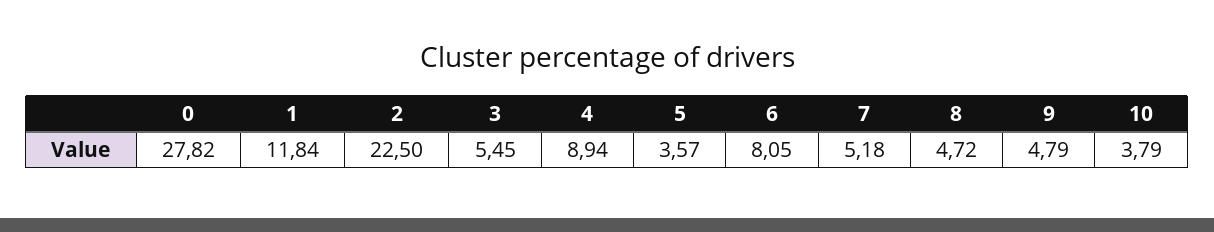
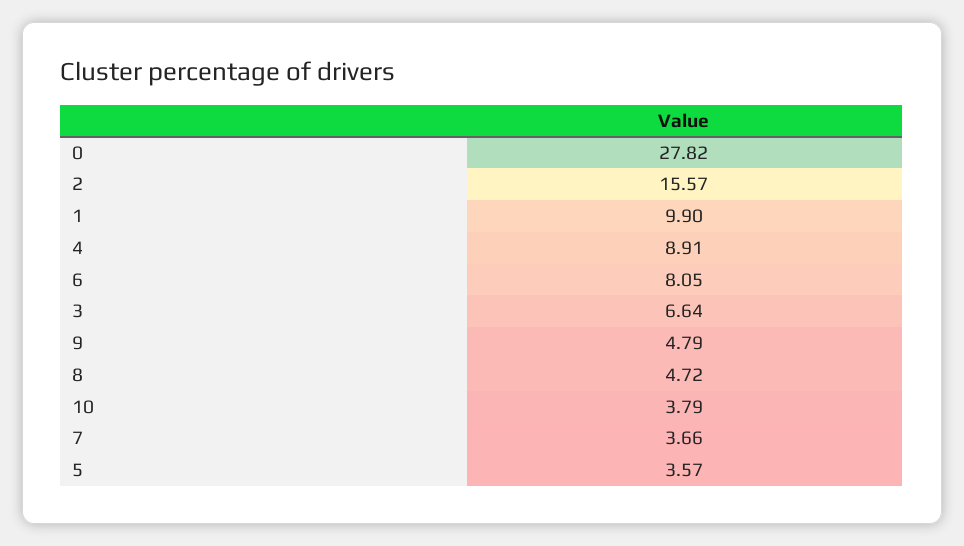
1: 11.84 -> 9.9
2: 22.5 -> 15.57
3: 5.45 -> 6.64
4: 8.94 -> 8.91
7: 5.18 -> 3.66

